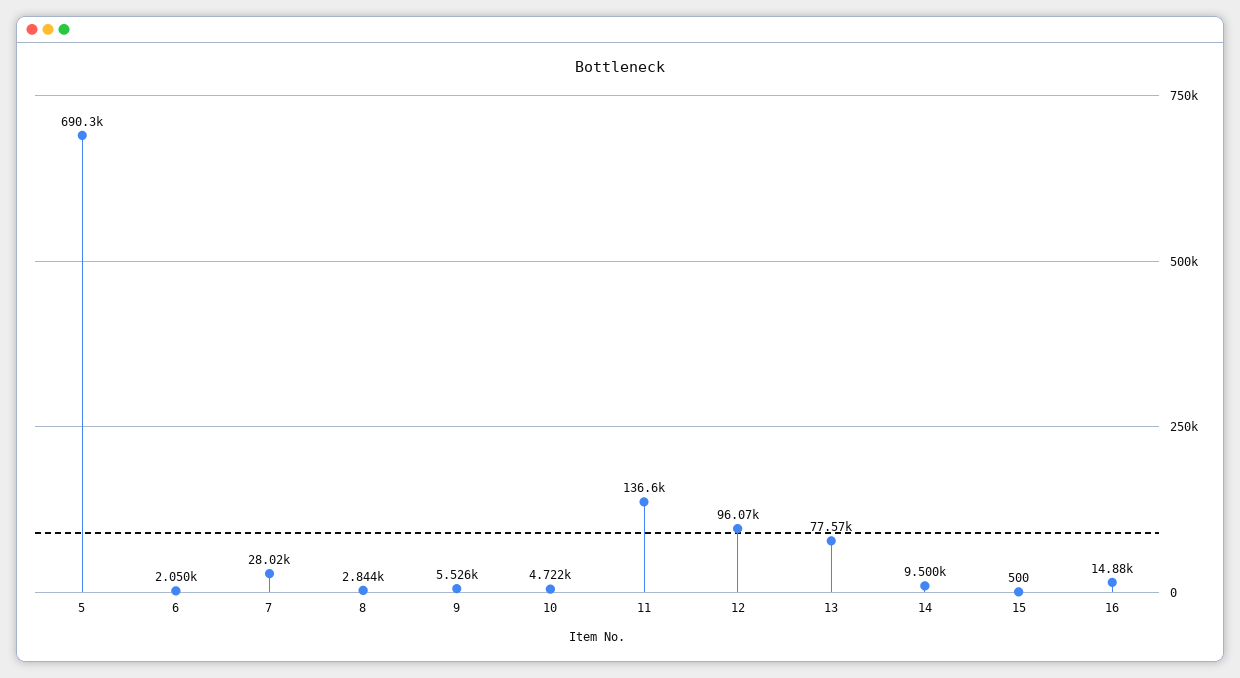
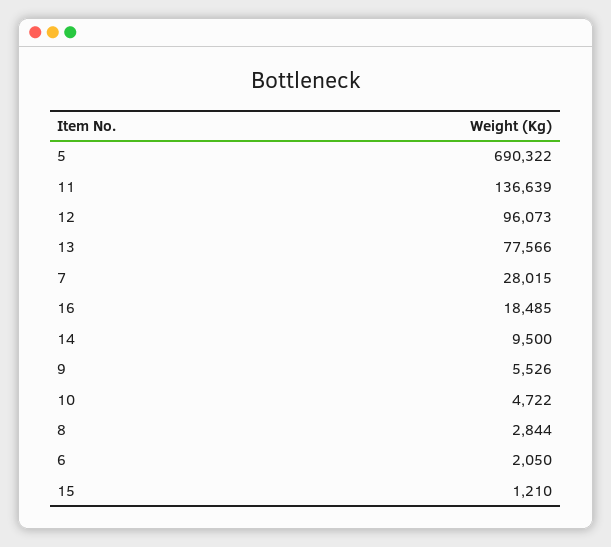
15: 500 -> 1210
16: 14880 -> 18485

